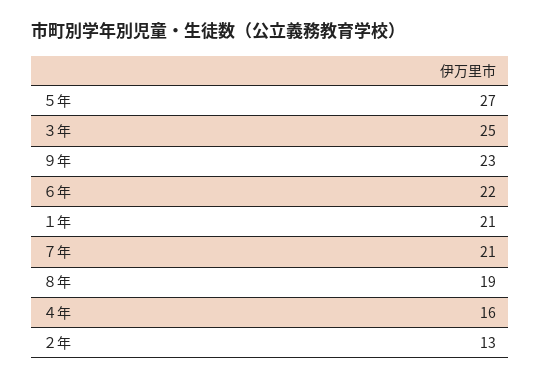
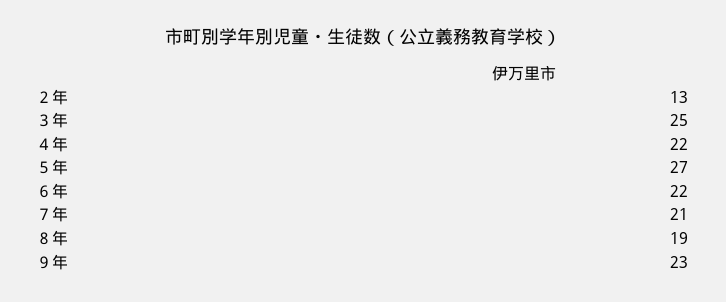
１年: 21 -> none
４年: 16 -> 22

